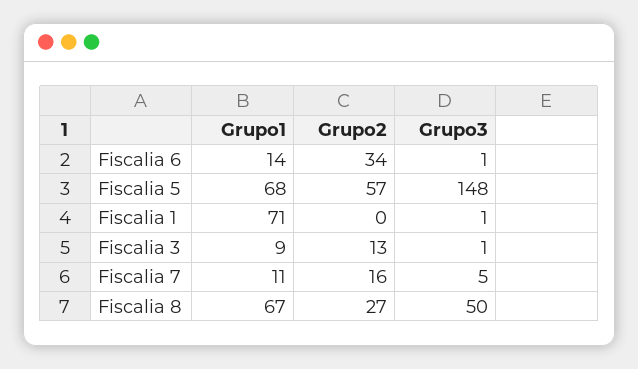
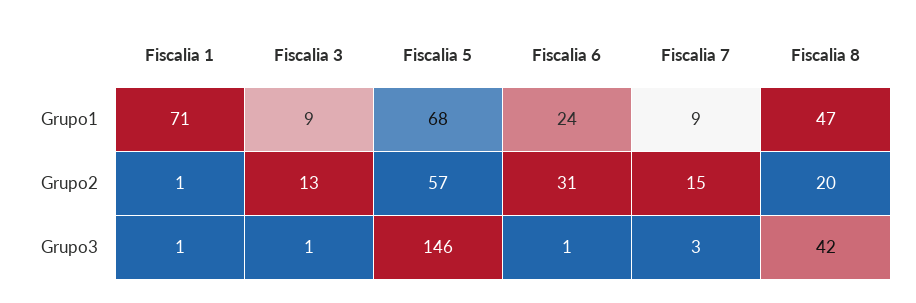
Grupo1, Fiscalia 6: 14 -> 24
Grupo2, Fiscalia 6: 34 -> 31
Grupo3, Fiscalia 5: 148 -> 146
Grupo2, Fiscalia 1: 0 -> 1
Grupo1, Fiscalia 7: 11 -> 9
Grupo2, Fiscalia 7: 16 -> 15
Grupo3, Fiscalia 7: 5 -> 3
Grupo1, Fiscalia 8: 67 -> 47
Grupo2, Fiscalia 8: 27 -> 20
Grupo3, Fiscalia 8: 50 -> 42

